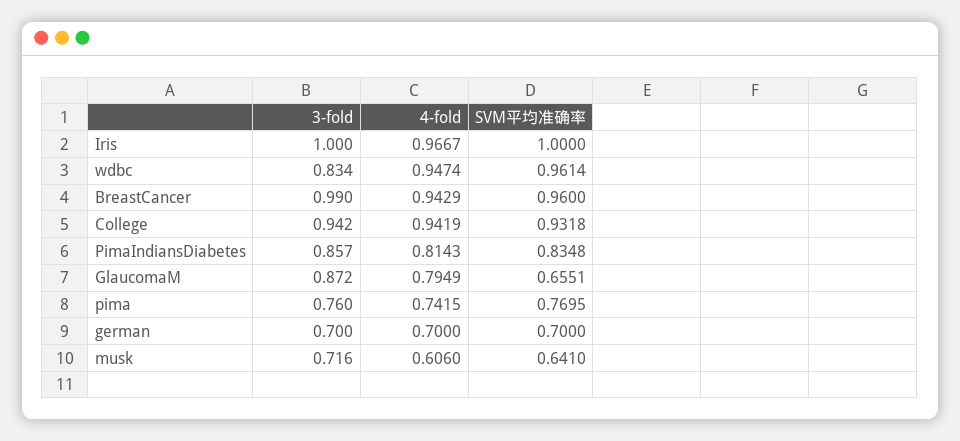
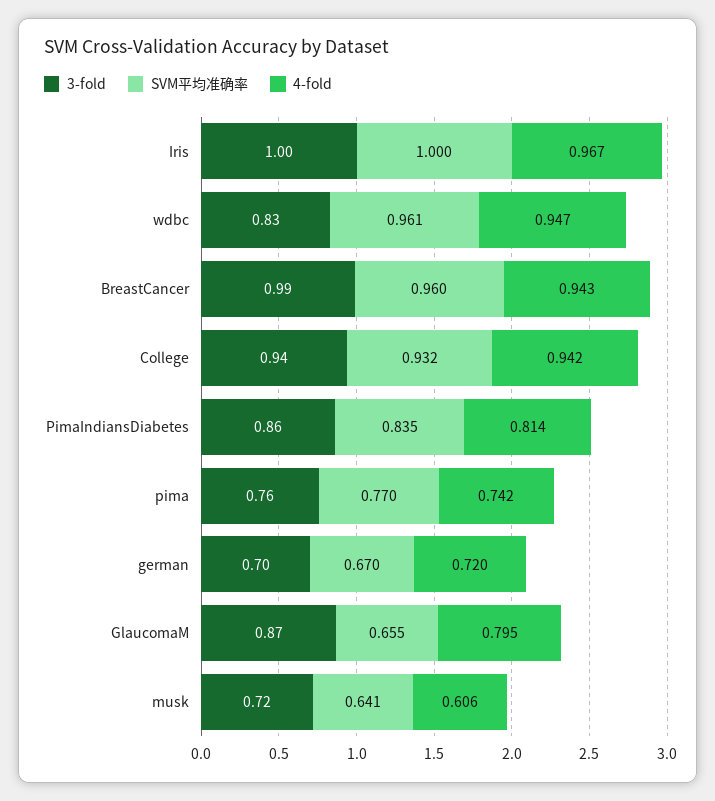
4-fold, german: 0.7 -> 0.72
SVM平均准确率, german: 0.7 -> 0.67

